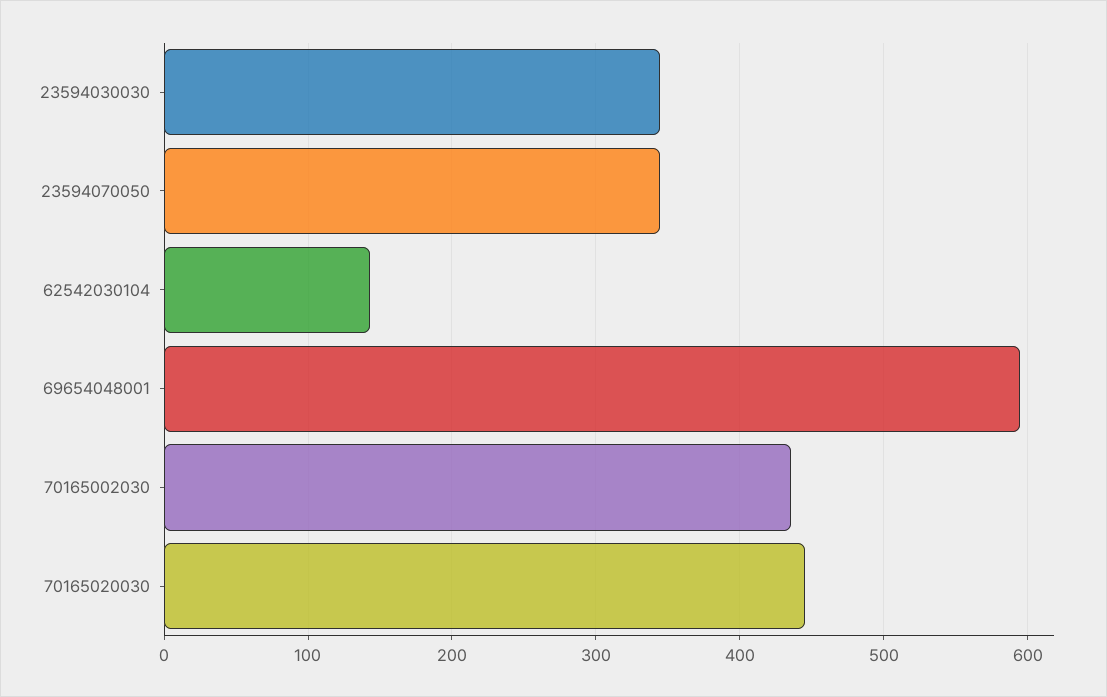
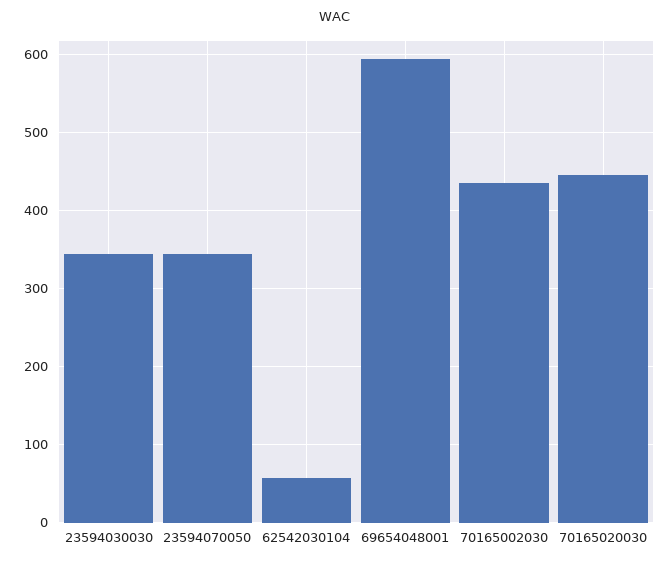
62542030104: 140 -> 60

